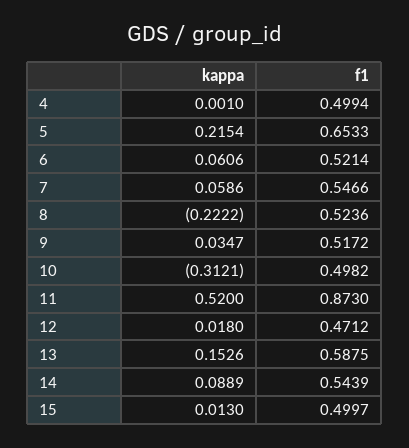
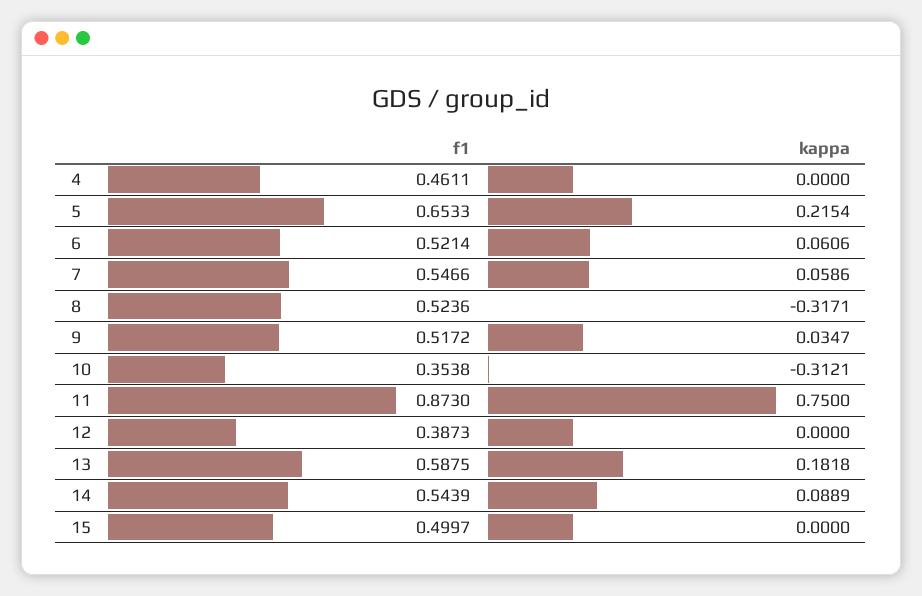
kappa, 4: 0.001 -> 0
f1, 4: 0.4994 -> 0.4611
kappa, 8: -0.2222 -> -0.3171
f1, 10: 0.4982 -> 0.3538
kappa, 11: 0.52 -> 0.75
kappa, 12: 0.018 -> 0
f1, 12: 0.4712 -> 0.3873
kappa, 13: 0.1526 -> 0.1818
kappa, 15: 0.013 -> 0

